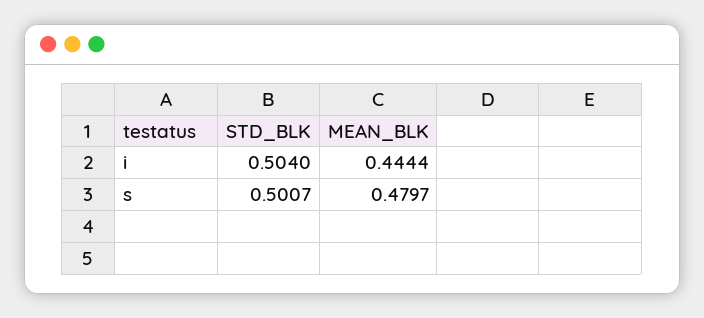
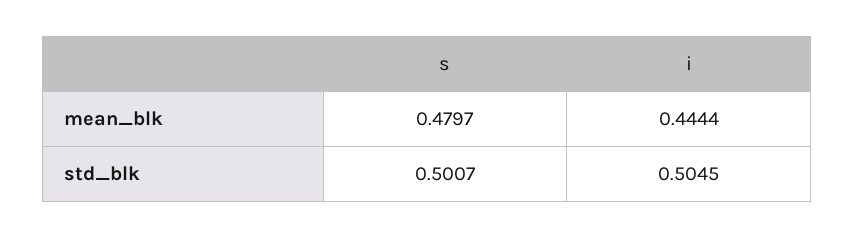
STD_BLK, i: 0.504 -> 0.5045

